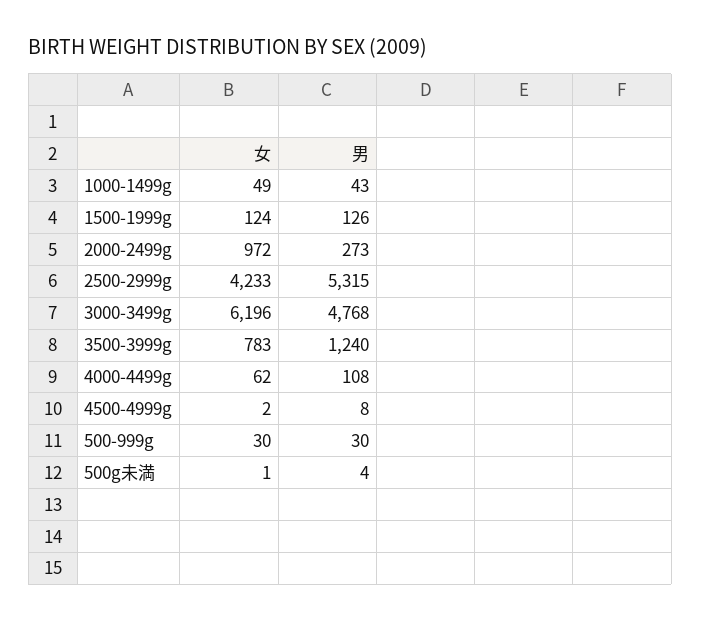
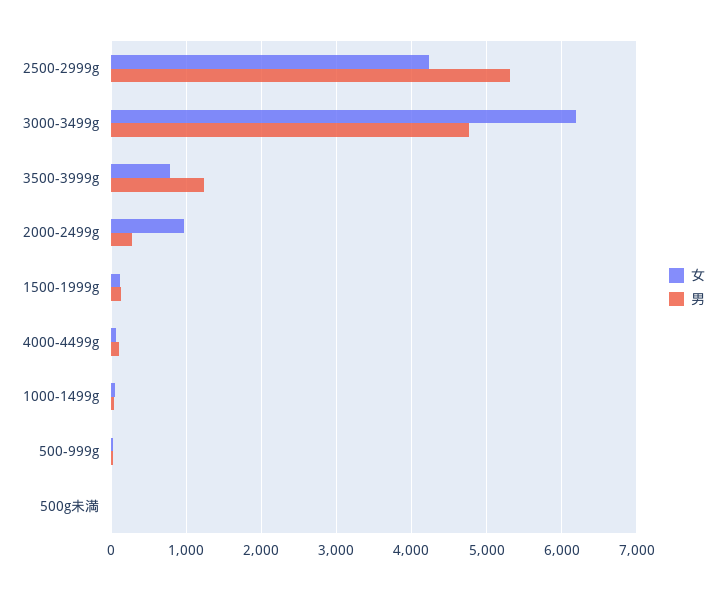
女, 4500-4999g: 2 -> none
男, 4500-4999g: 8 -> none

